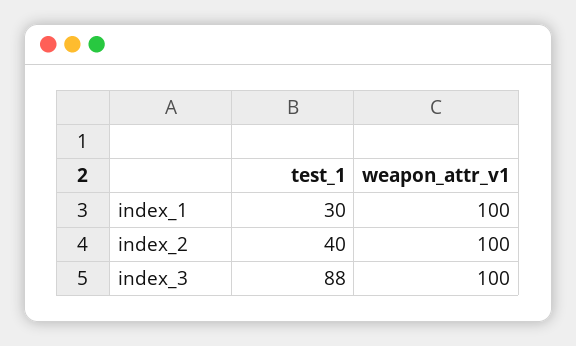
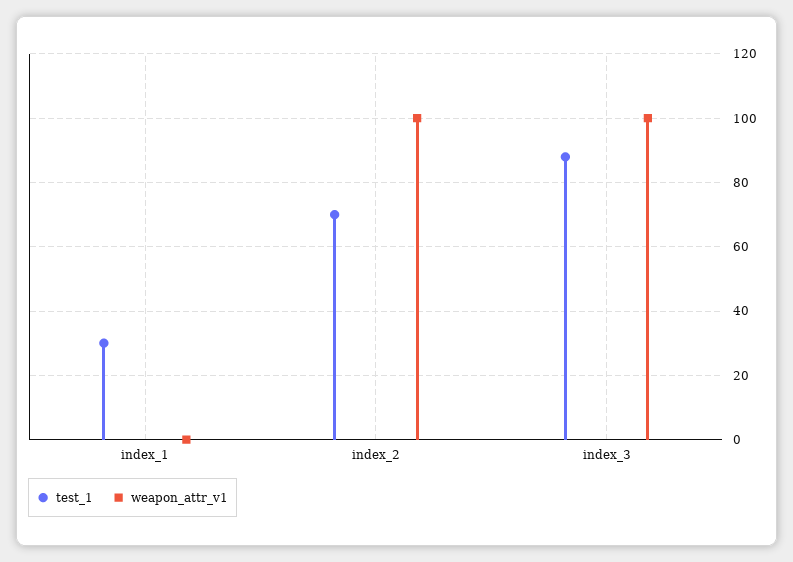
weapon_attr_v1, index_1: 100 -> 0
test_1, index_2: 40 -> 70

